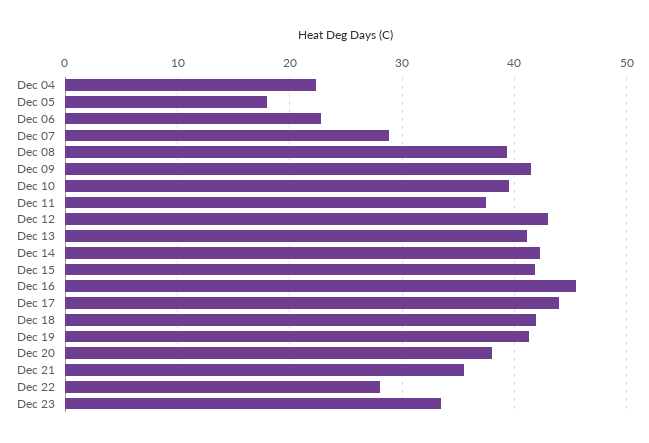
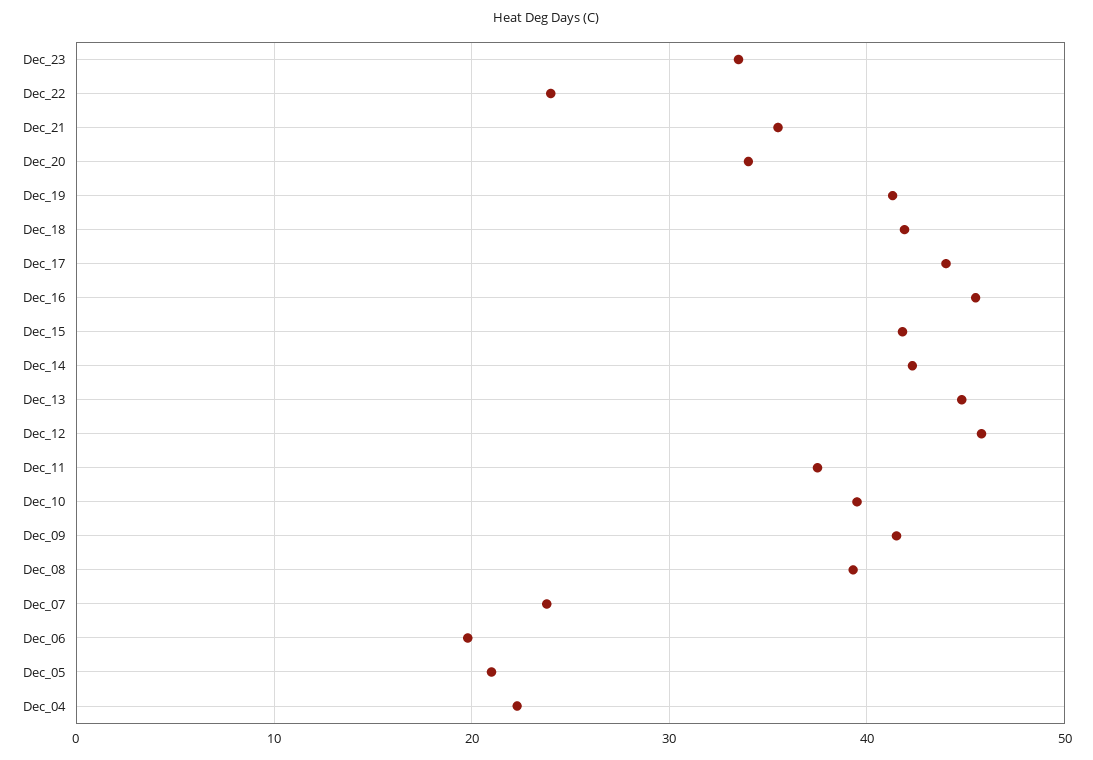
Dec 05: 18 -> 21
Dec 06: 23 -> 20
Dec 07: 29 -> 24
Dec 12: 43 -> 46
Dec 13: 41 -> 45
Dec 20: 38 -> 34
Dec 22: 28 -> 24

